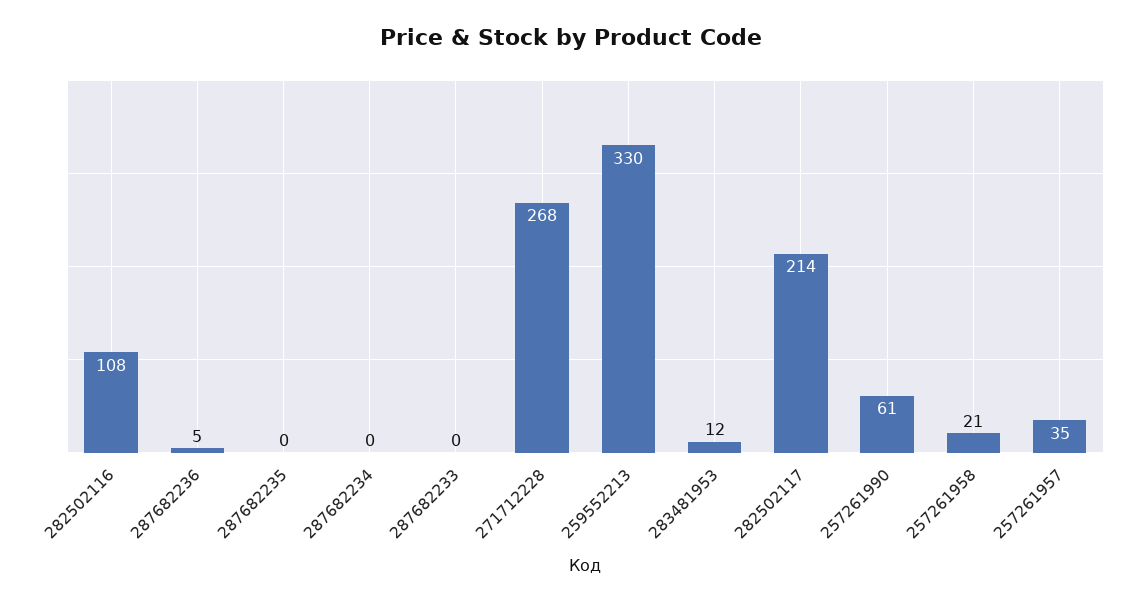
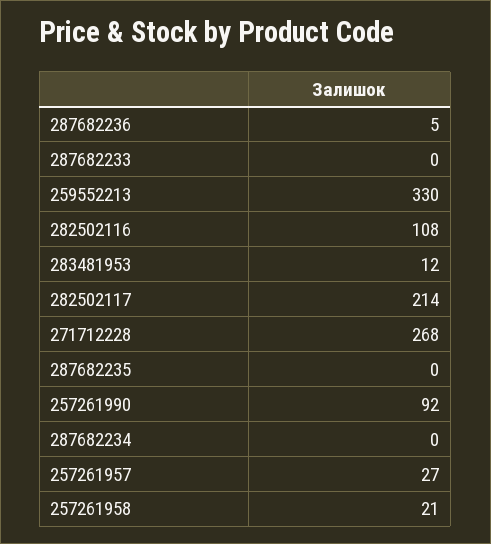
257261990: 61 -> 92
257261957: 35 -> 27

